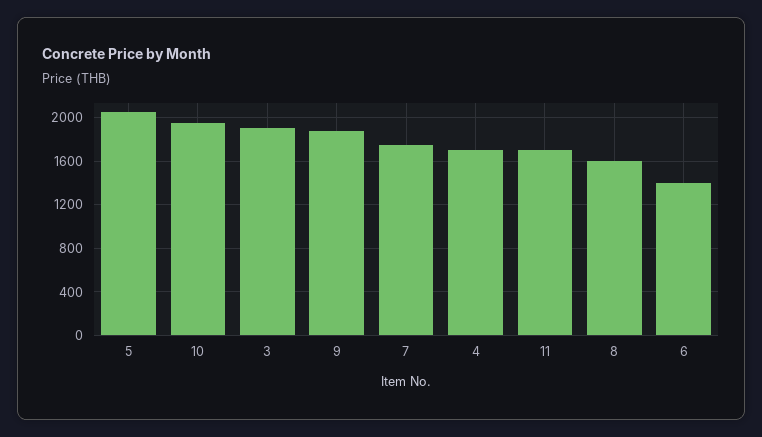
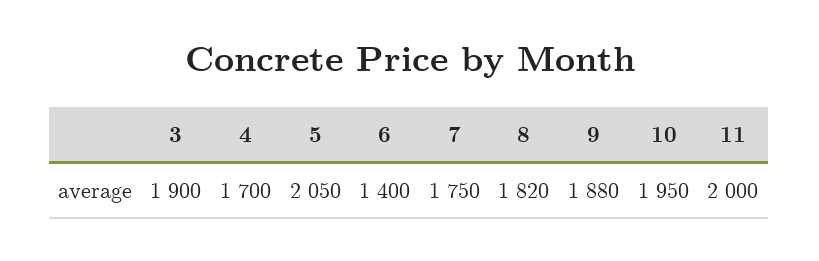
11: 1700 -> 2000
8: 1600 -> 1820

